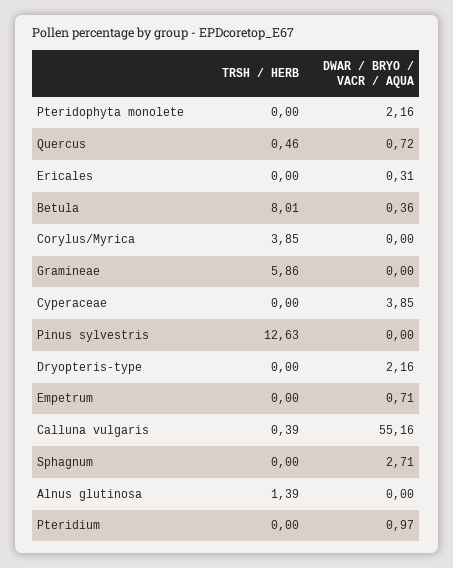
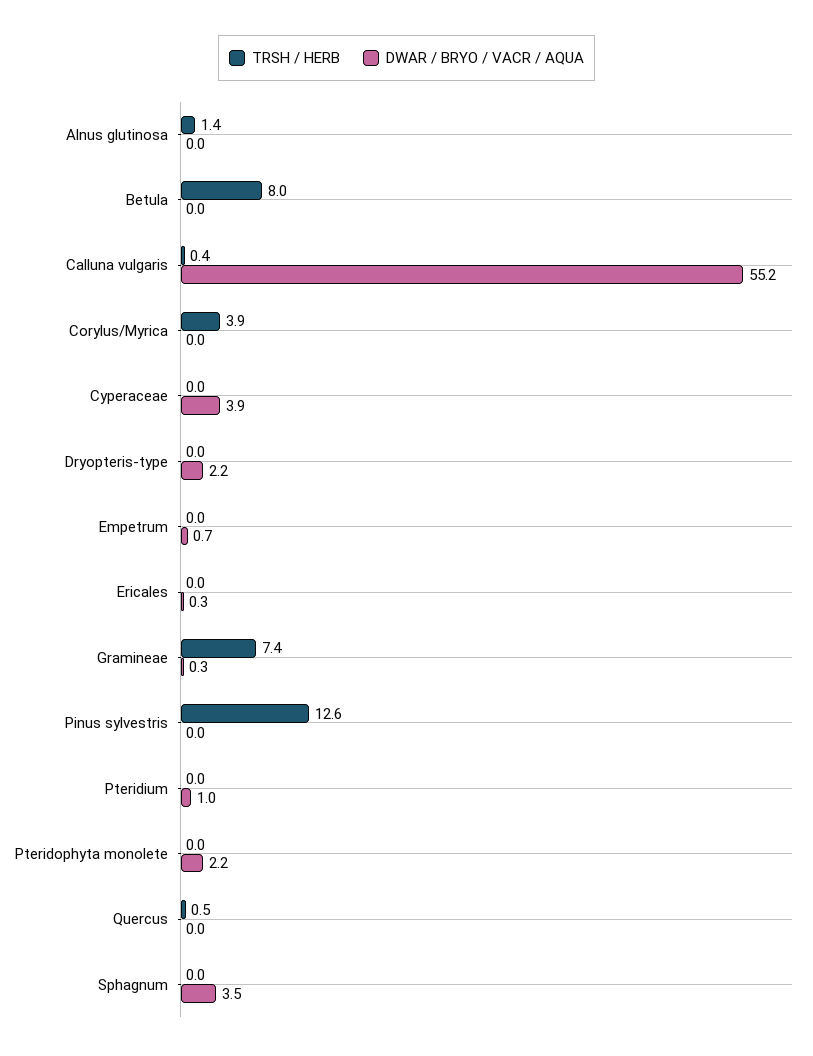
DWAR / BRYO / VACR / AQUA, Quercus: 0.72 -> 0
DWAR / BRYO / VACR / AQUA, Betula: 0.36 -> 0
TRSH / HERB, Gramineae: 5.86 -> 7.4
DWAR / BRYO / VACR / AQUA, Gramineae: 0 -> 0.3
DWAR / BRYO / VACR / AQUA, Sphagnum: 2.71 -> 3.5

